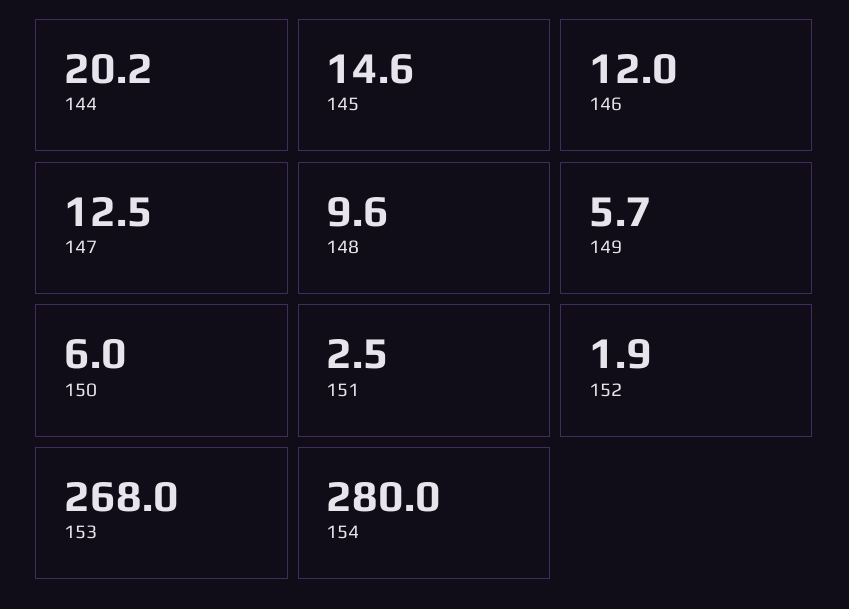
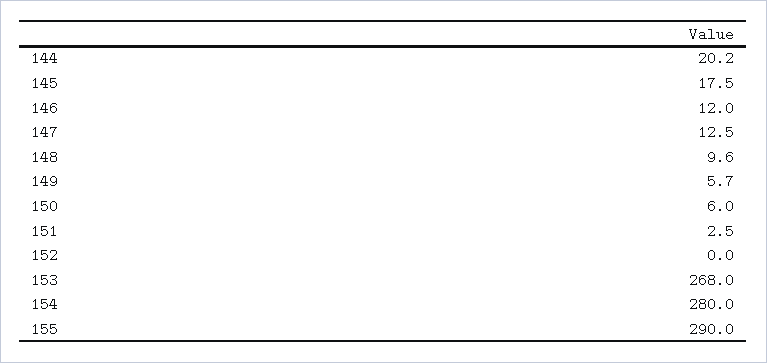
145: 14.6 -> 17.5
152: 1.9 -> 0
155: none -> 290

